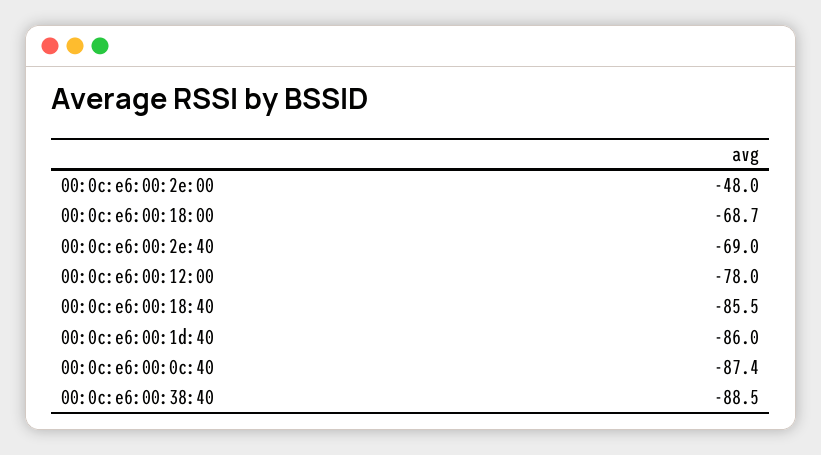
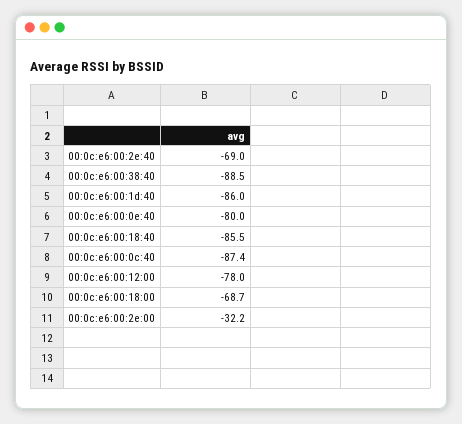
00:0c:e6:00:2e:00: -48 -> -32.2
00:0c:e6:00:0e:40: none -> -80

